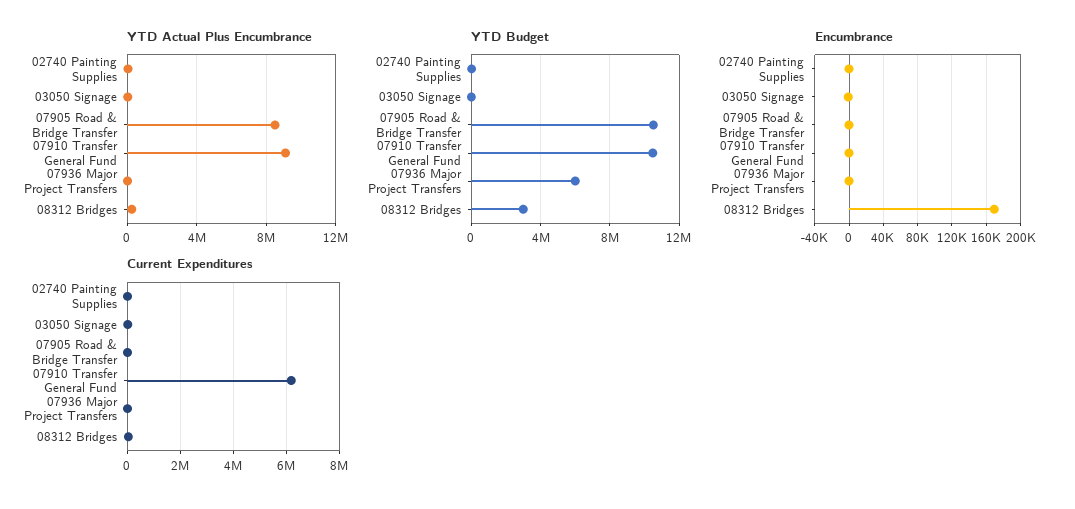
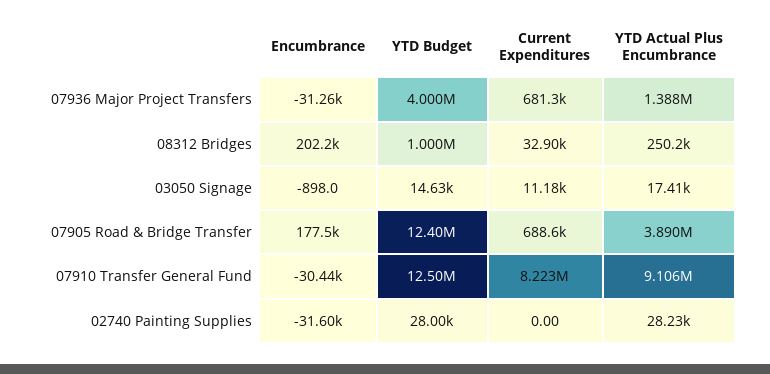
YTD Actual Plus Encumbrance, 07905 Road & Bridge Transfer: 8500000 -> 3890000
YTD Actual Plus Encumbrance, 07936 Major Project Transfers: 0 -> 1388000
YTD Budget, 07905 Road & Bridge Transfer: 10500000 -> 12400000
YTD Budget, 07910 Transfer General Fund: 10500000 -> 12500000
YTD Budget, 07936 Major Project Transfers: 6000000 -> 4000000
YTD Budget, 08312 Bridges: 3000000 -> 1000000
Encumbrance, 02740 Painting Supplies: 0 -> -31600
Encumbrance, 07905 Road & Bridge Transfer: 0 -> 177500
Encumbrance, 07910 Transfer General Fund: 0 -> -30440
Encumbrance, 07936 Major Project Transfers: 0 -> -31260
Encumbrance, 08312 Bridges: 170000 -> 202200
Current Expenditures, 07905 Road & Bridge Transfer: 0 -> 688600
Current Expenditures, 07910 Transfer General Fund: 6250000 -> 8223000
Current Expenditures, 07936 Major Project Transfers: 0 -> 681300

